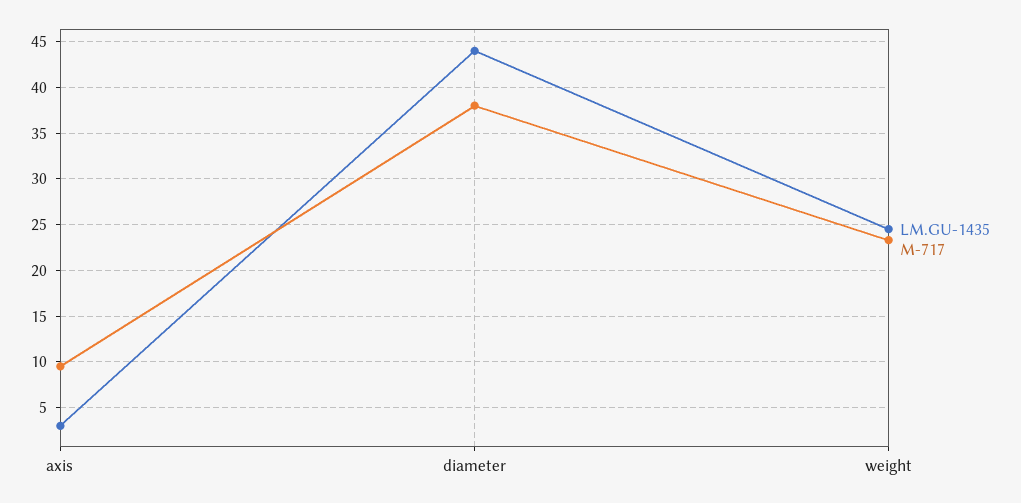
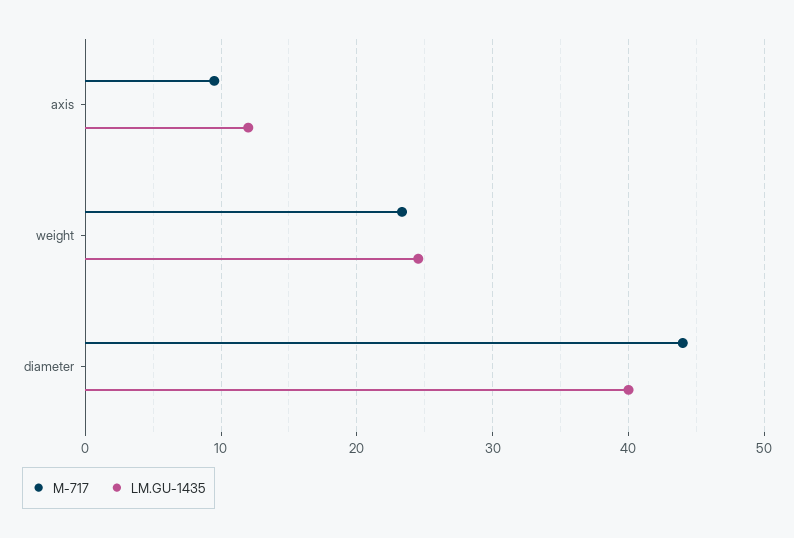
LM.GU-1435, axis: 3 -> 12
LM.GU-1435, diameter: 44 -> 40
M-717, diameter: 38 -> 44

